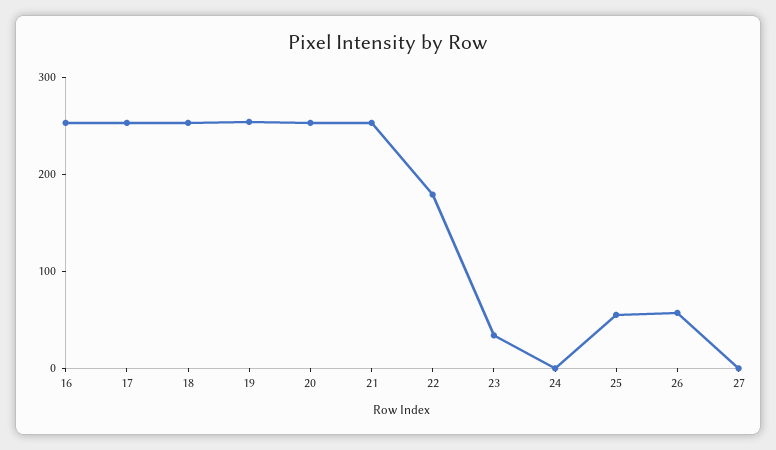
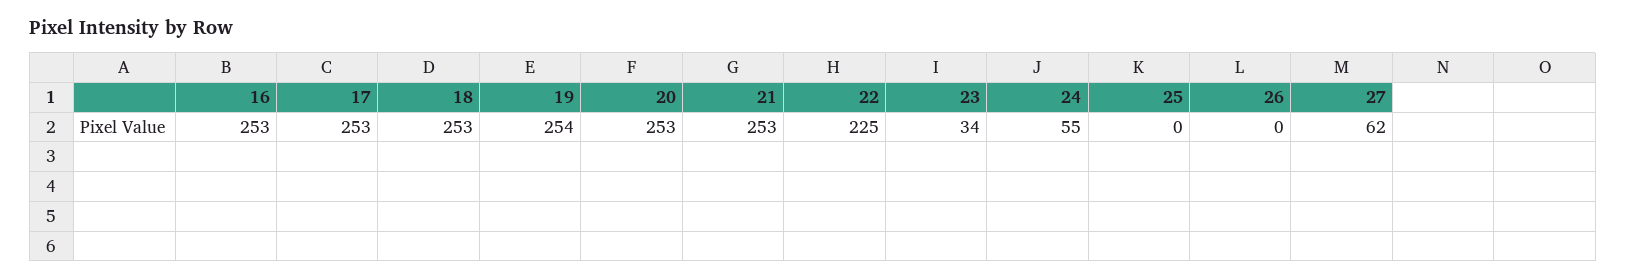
22: 180 -> 225
24: 0 -> 55
25: 60 -> 0
26: 60 -> 0
27: 0 -> 62

